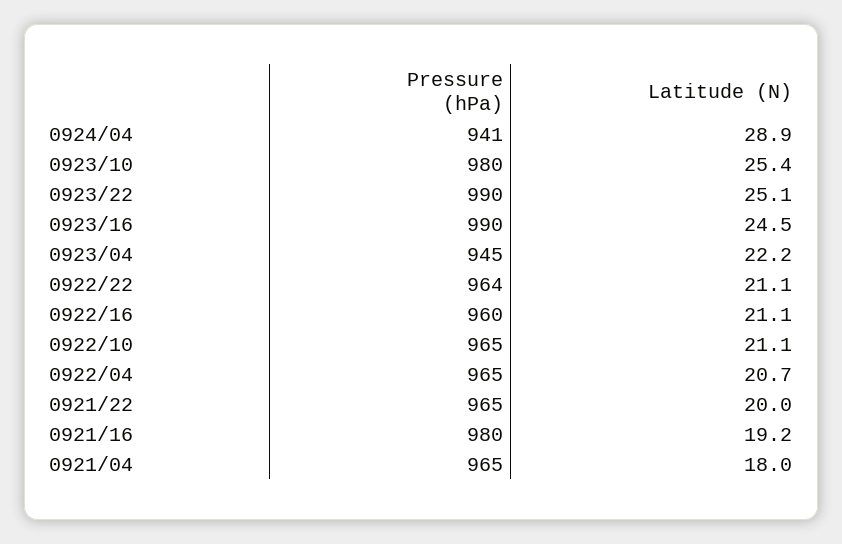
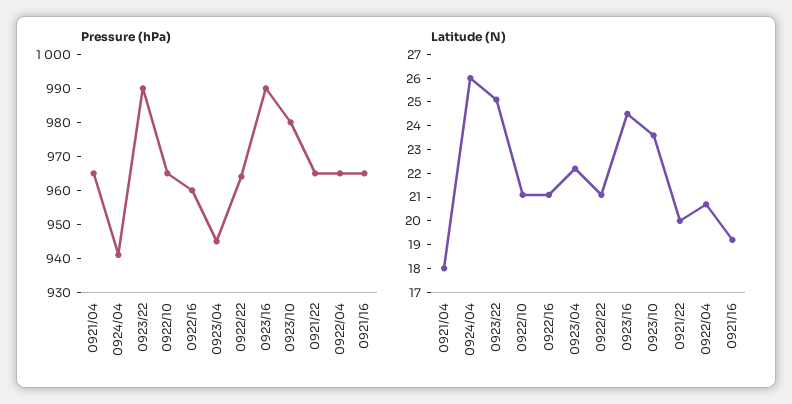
Latitude (N), 0924/04: 28.9 -> 26
Latitude (N), 0923/10: 25.4 -> 23.5
Pressure (hPa), 0921/16: 980 -> 965

